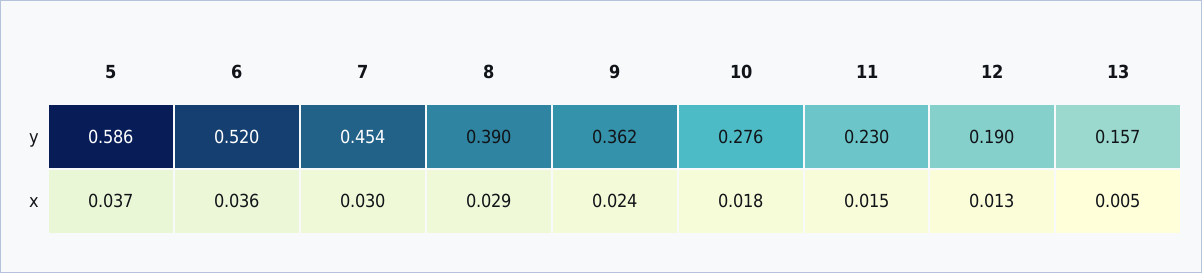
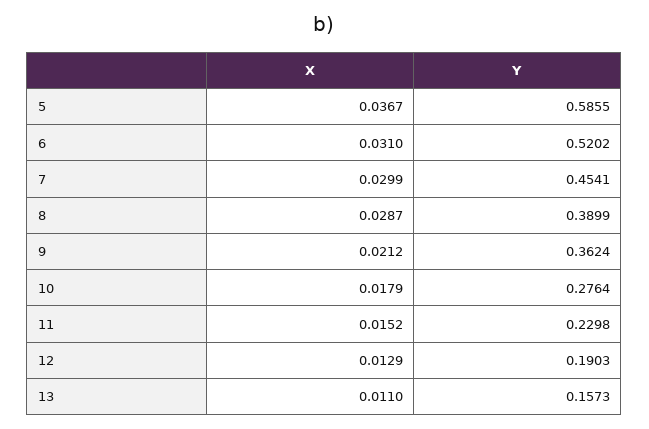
6, x: 0.036 -> 0.031
9, x: 0.024 -> 0.0212
13, x: 0.005 -> 0.011

